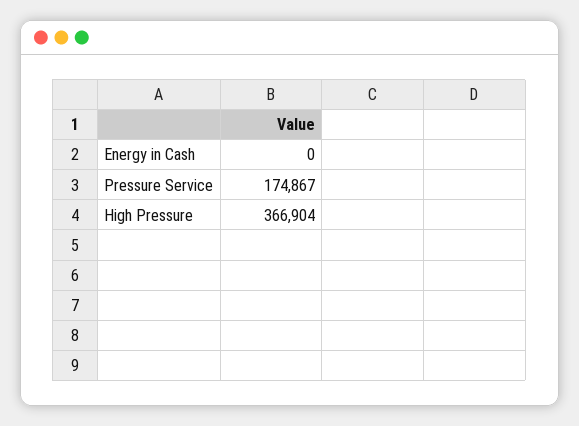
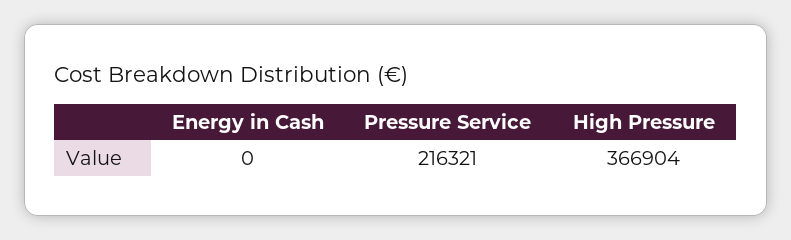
Pressure Service: 174867 -> 216321

